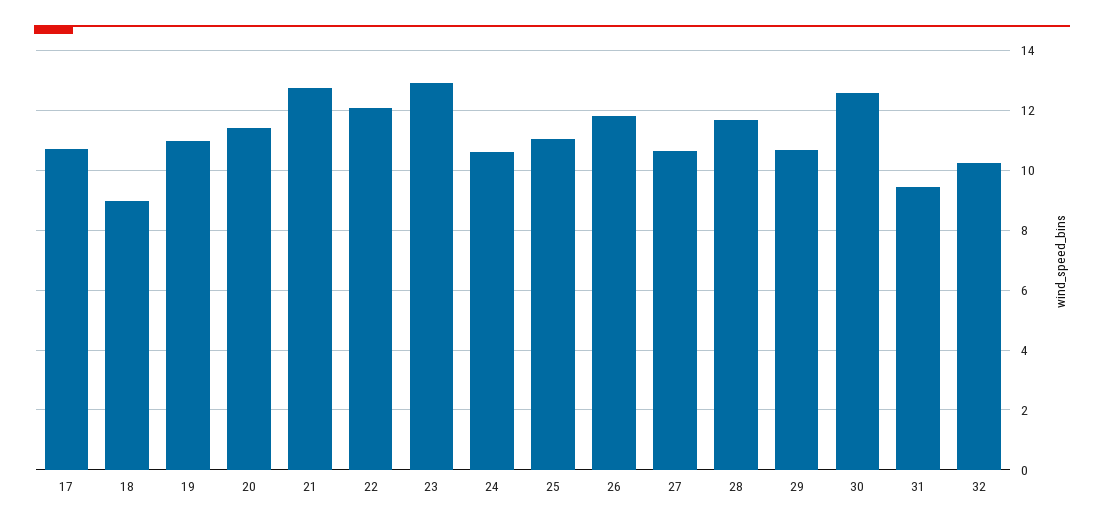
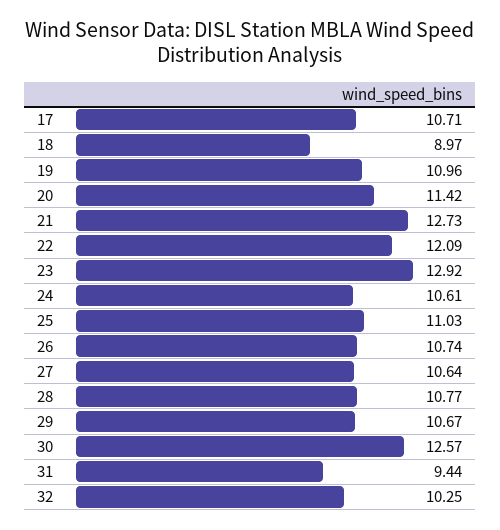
26: 11.75 -> 10.74
28: 11.75 -> 10.77

